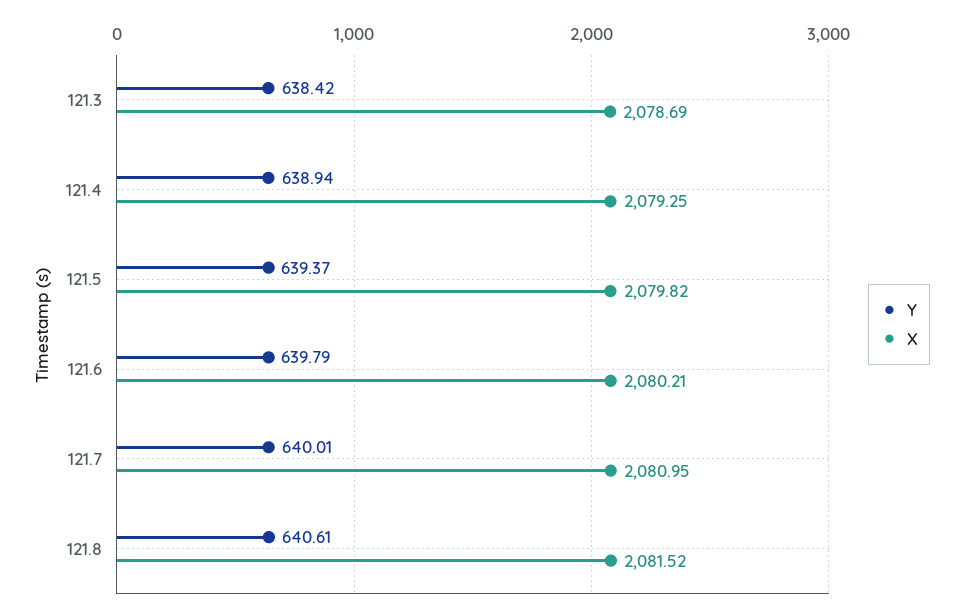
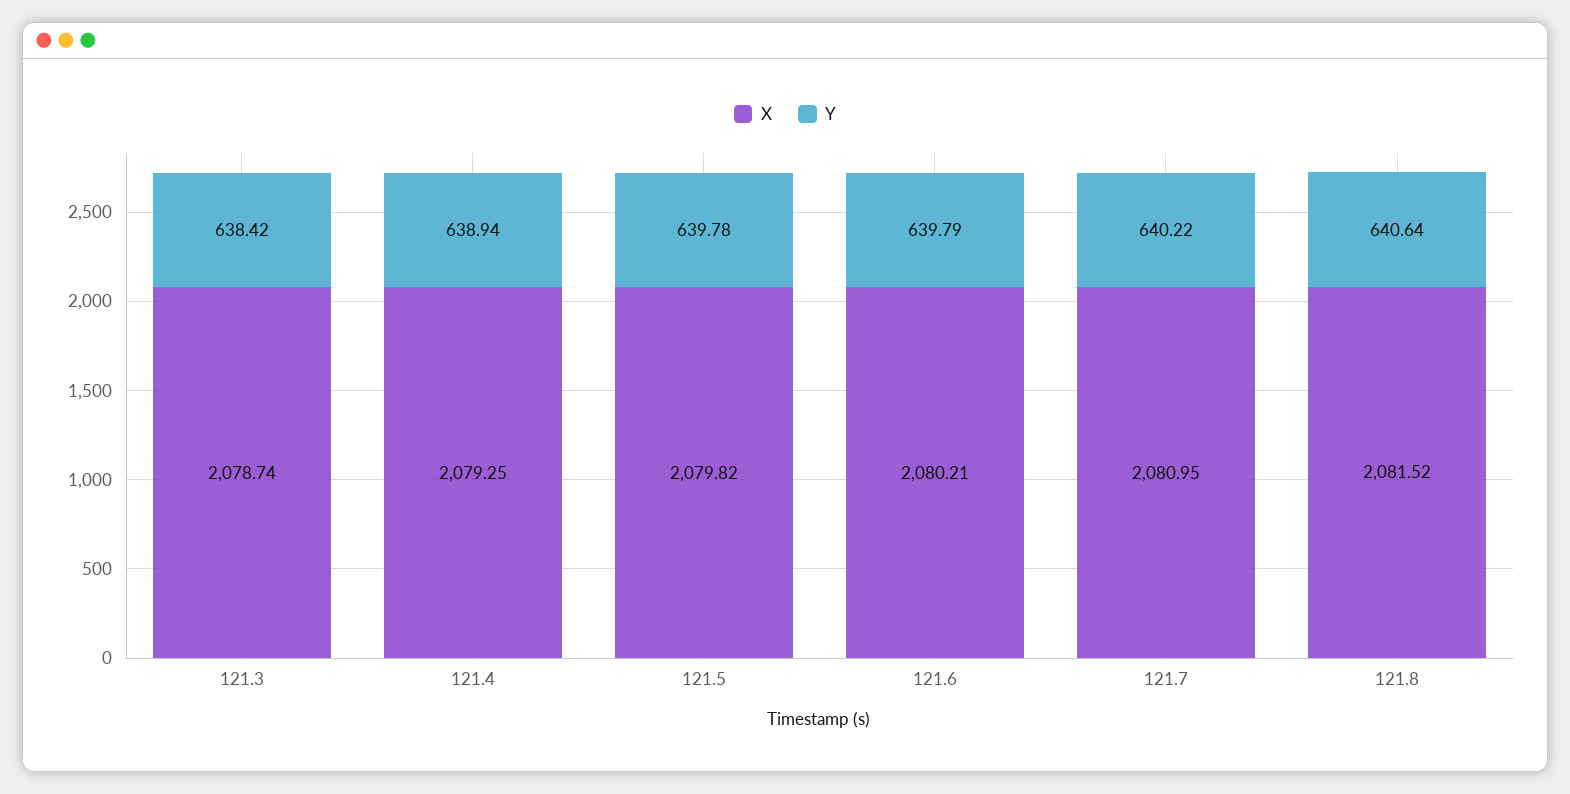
X, 121.3: 2078.69 -> 2078.74
Y, 121.5: 639.37 -> 639.78
Y, 121.7: 640.01 -> 640.22
Y, 121.8: 640.61 -> 640.64

